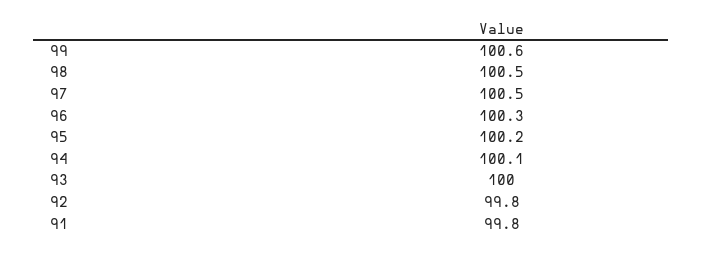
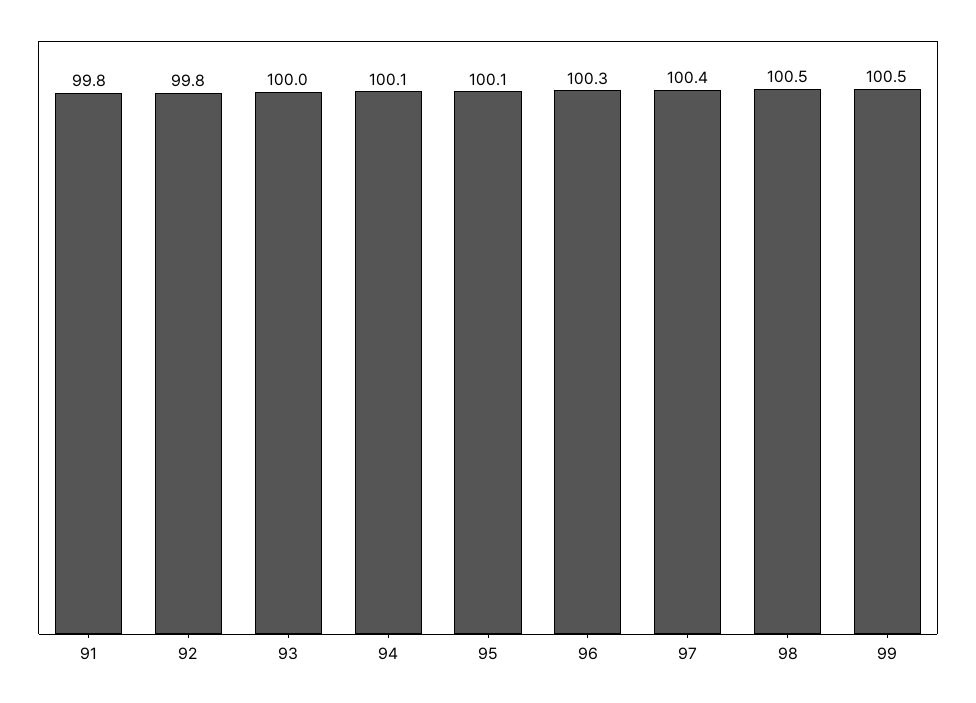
99: 100.6 -> 100.5
97: 100.5 -> 100.4
95: 100.2 -> 100.1

